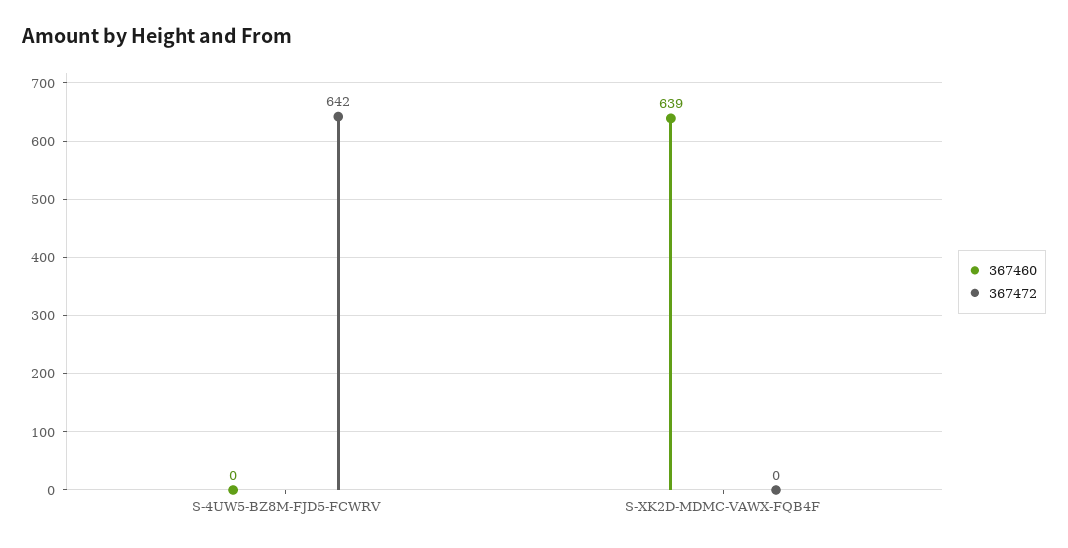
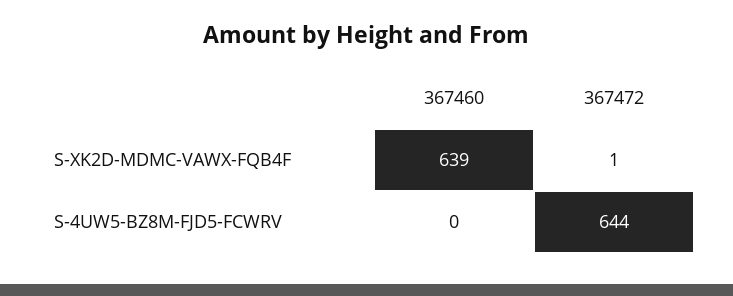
367472, S-4UW5-BZ8M-FJD5-FCWRV: 642 -> 644
367472, S-XK2D-MDMC-VAWX-FQB4F: 0 -> 1

